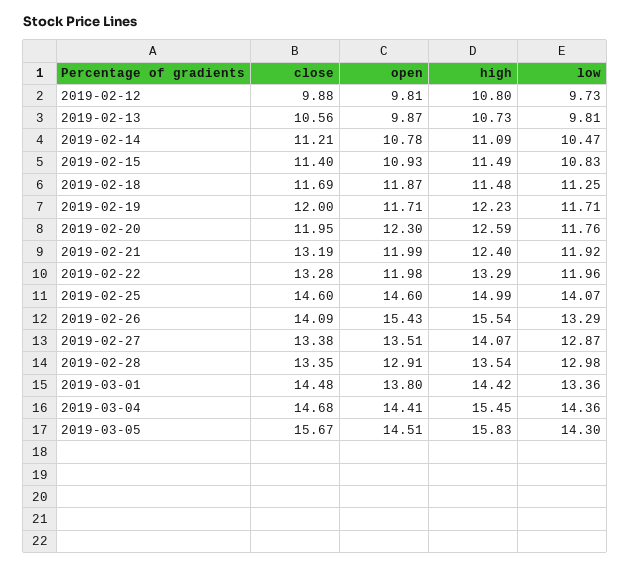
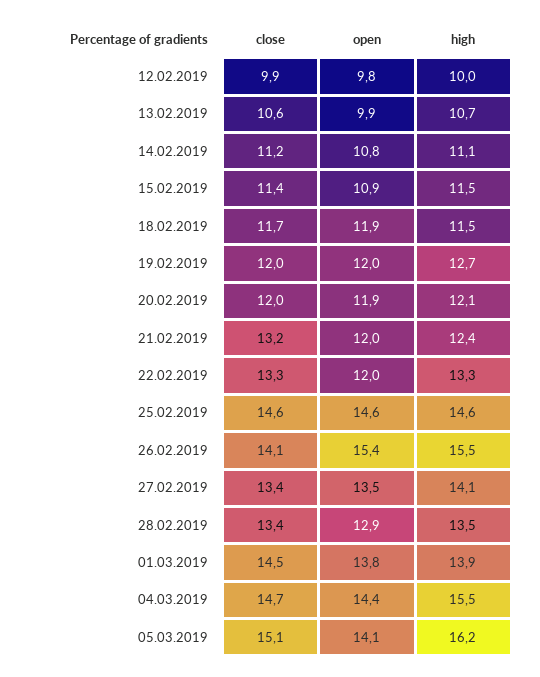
high, 2019-02-12: 10.8 -> 10
low, 2019-02-12: 9.73 -> none
low, 2019-02-13: 9.81 -> none
low, 2019-02-14: 10.47 -> none
low, 2019-02-15: 10.83 -> none
low, 2019-02-18: 11.25 -> none
open, 2019-02-19: 11.71 -> 12
high, 2019-02-19: 12.23 -> 12.7
low, 2019-02-19: 11.71 -> none
open, 2019-02-20: 12.3 -> 11.9
high, 2019-02-20: 12.59 -> 12.1
low, 2019-02-20: 11.76 -> none
low, 2019-02-21: 11.92 -> none
low, 2019-02-22: 11.96 -> none
high, 2019-02-25: 14.99 -> 14.6
low, 2019-02-25: 14.07 -> none
low, 2019-02-26: 13.29 -> none
low, 2019-02-27: 12.87 -> none
low, 2019-02-28: 12.98 -> none
high, 2019-03-01: 14.42 -> 13.9
low, 2019-03-01: 13.36 -> none
low, 2019-03-04: 14.36 -> none
close, 2019-03-05: 15.67 -> 15.1
open, 2019-03-05: 14.51 -> 14.1
high, 2019-03-05: 15.83 -> 16.2
low, 2019-03-05: 14.3 -> none

